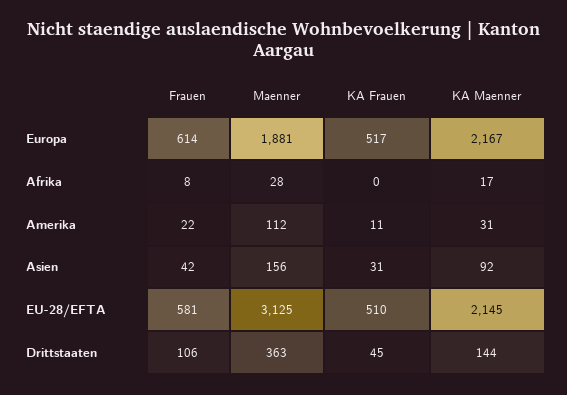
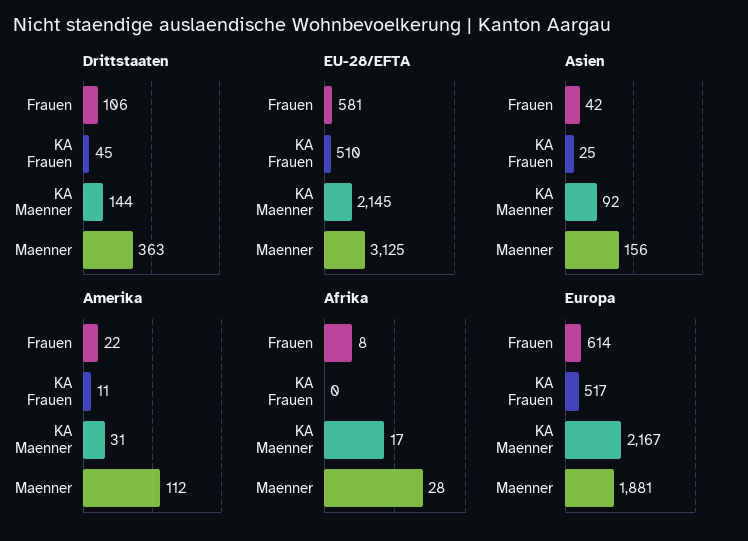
Asien, KA Frauen: 31 -> 25

